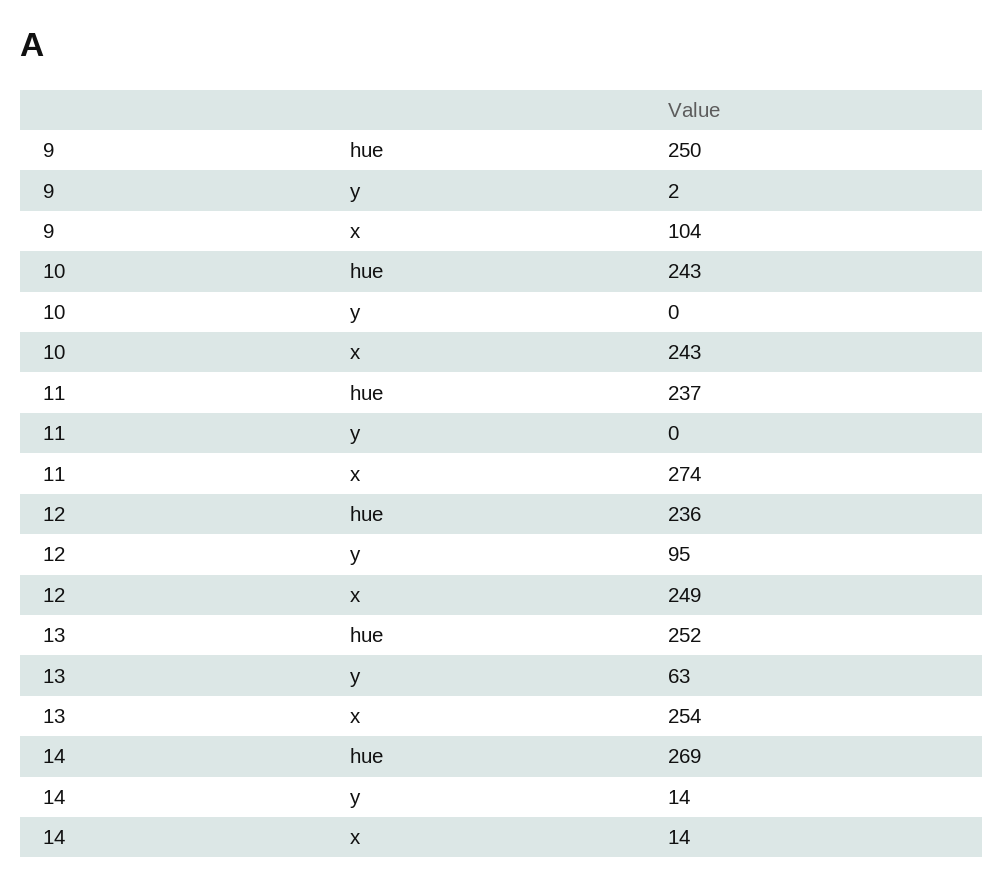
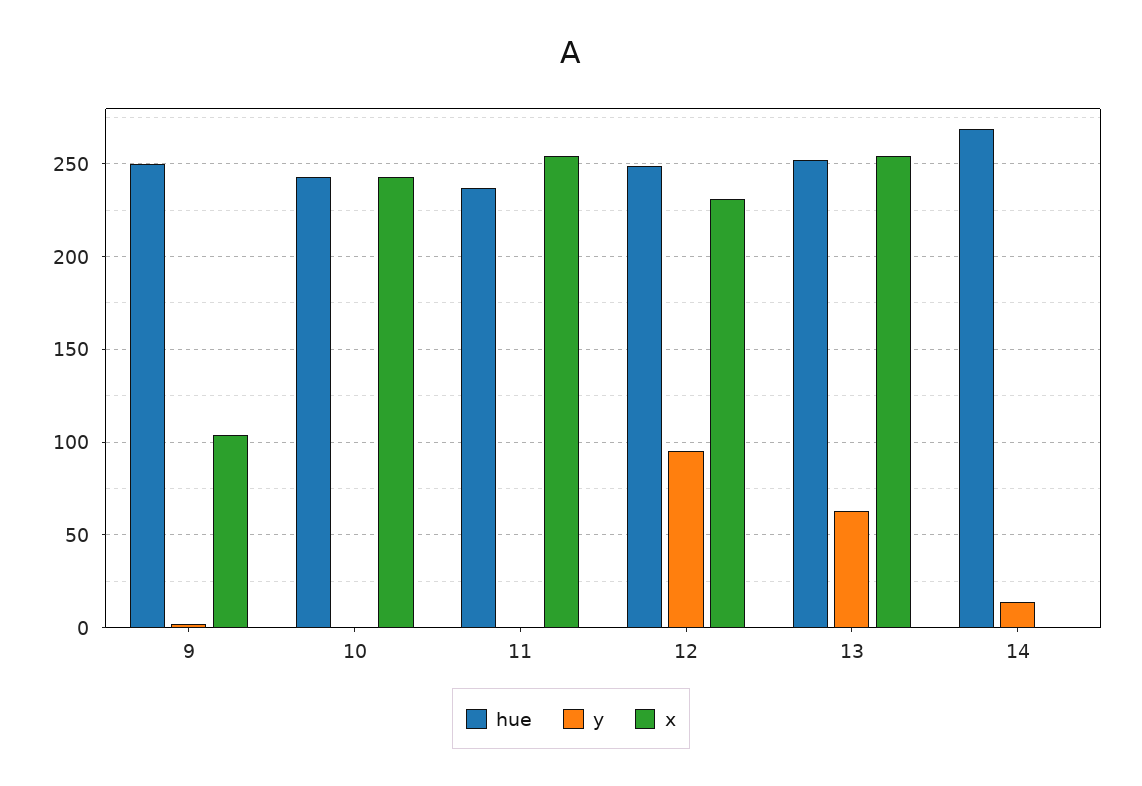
x, 11: 274 -> 255
hue, 12: 236 -> 250
x, 12: 249 -> 230
x, 14: 14 -> 0

